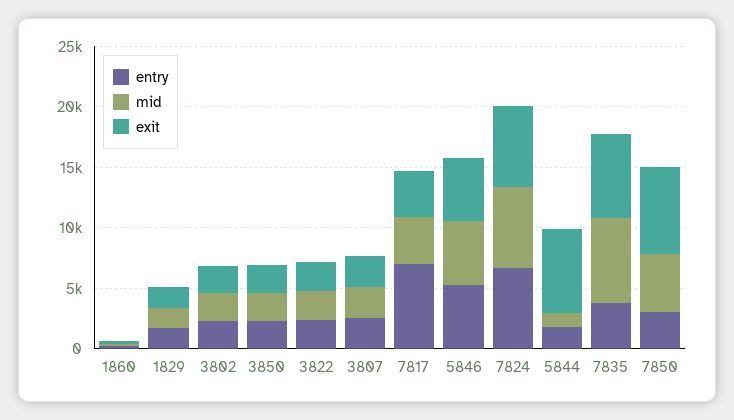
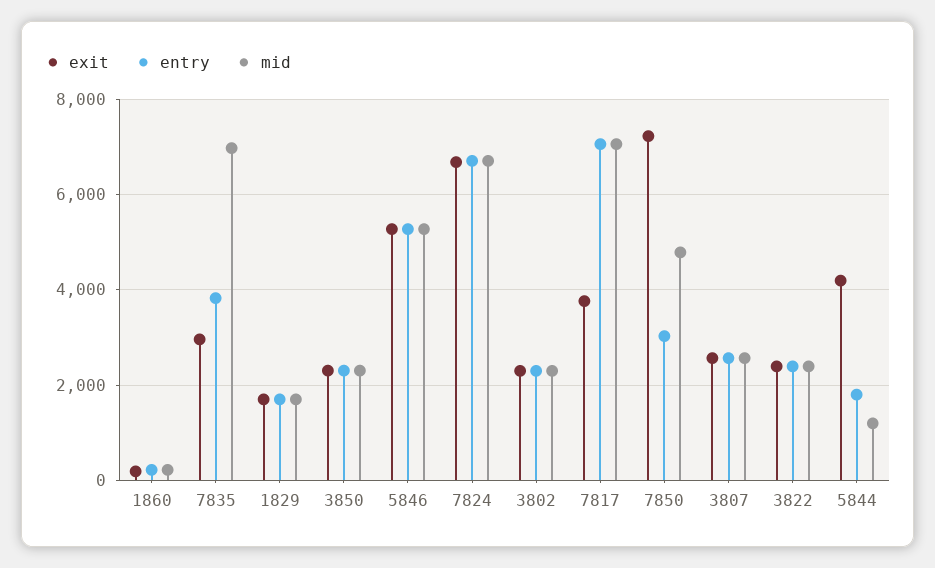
mid, 7817: 4000 -> 7000
exit, 5844: 7000 -> 4200
exit, 7835: 7000 -> 3000

